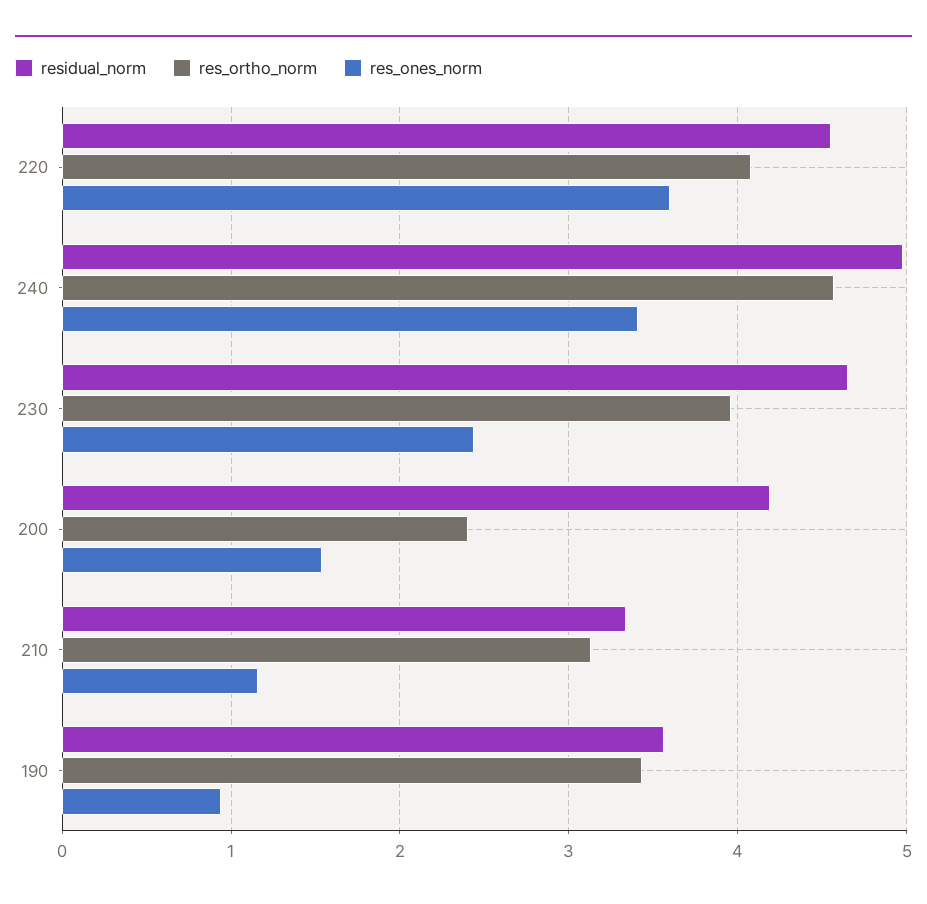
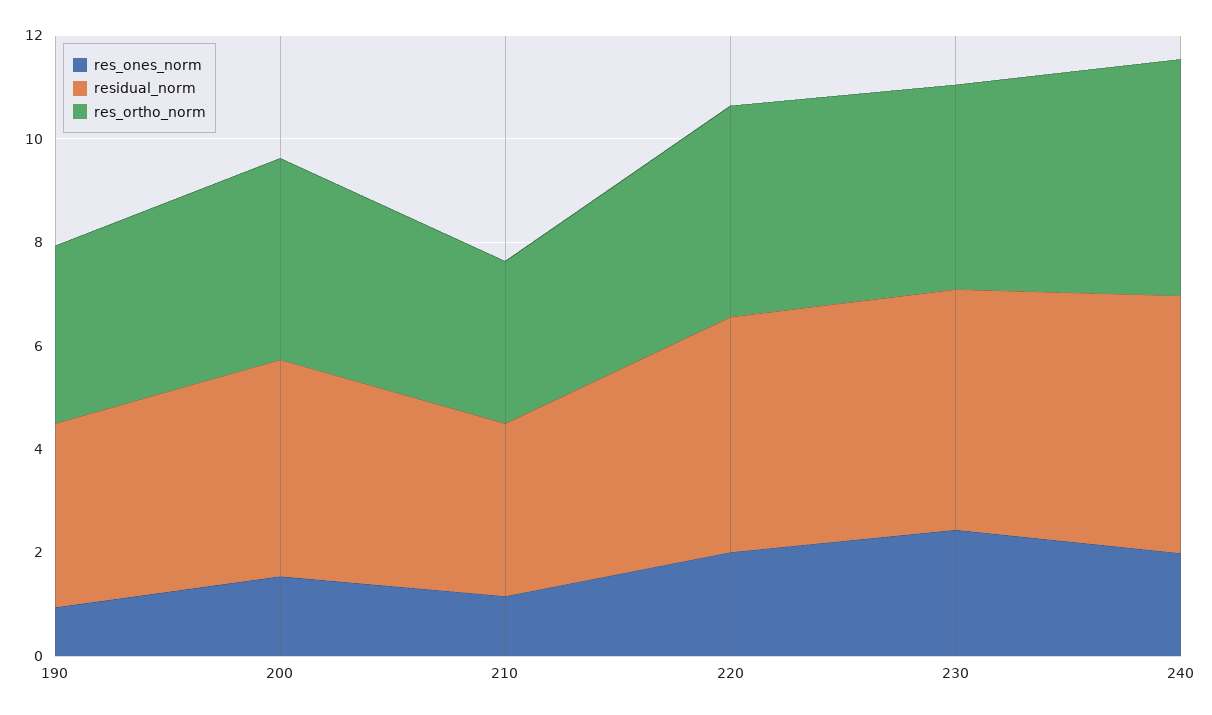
res_ones_norm, 220: 3.6 -> 2
res_ones_norm, 240: 3.4 -> 2
res_ortho_norm, 200: 2.4 -> 4

